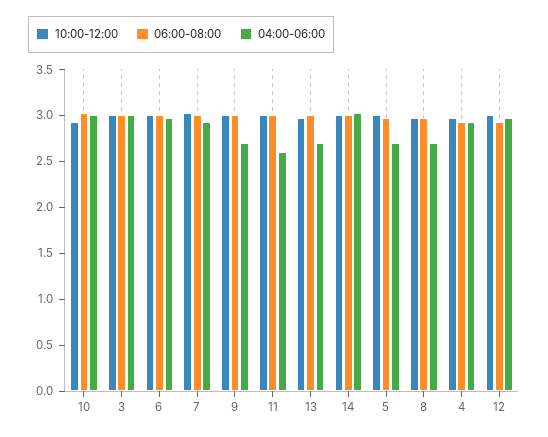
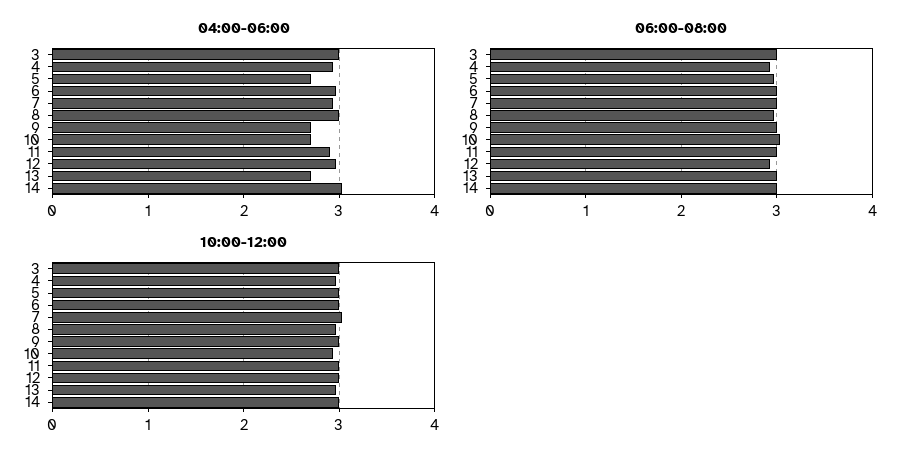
04:00-06:00, 10: 3 -> 2.7
04:00-06:00, 11: 2.6 -> 2.9
04:00-06:00, 8: 2.7 -> 3

